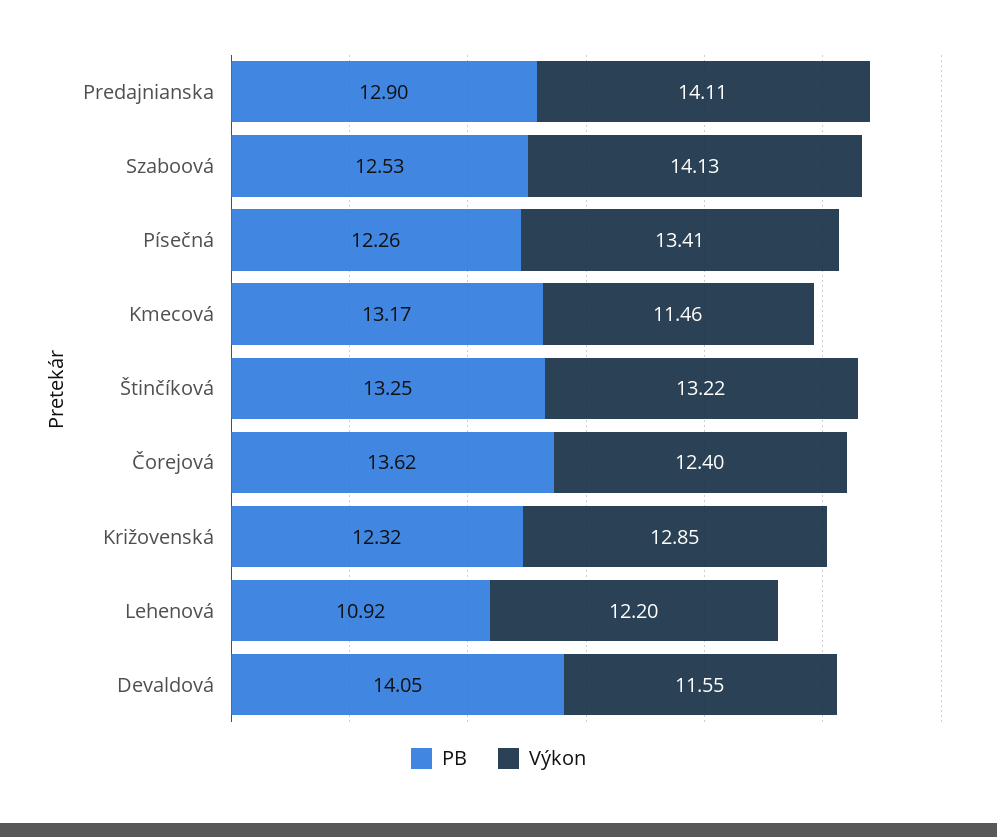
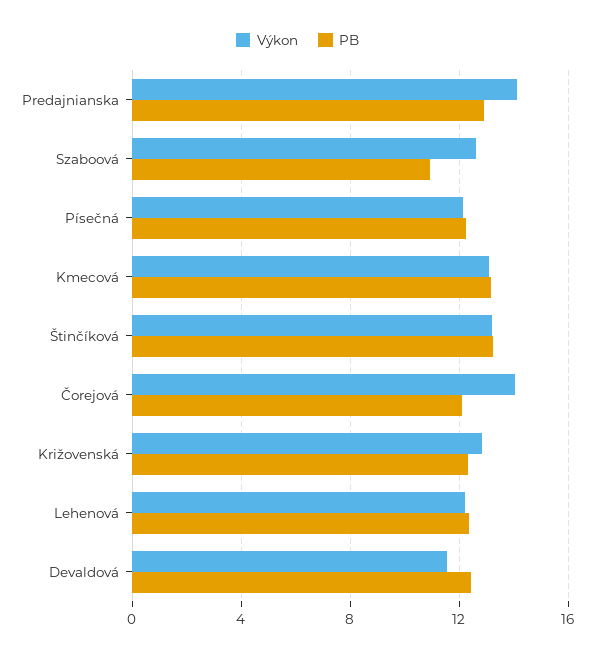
PB, Szaboová: 12.53 -> 11
Výkon, Szaboová: 14.13 -> 12.5
Výkon, Písečná: 13.41 -> 12
Výkon, Kmecová: 11.46 -> 13
PB, Čorejová: 13.62 -> 12
Výkon, Čorejová: 12.4 -> 14
PB, Lehenová: 10.92 -> 12.5
PB, Devaldová: 14.05 -> 12.5

